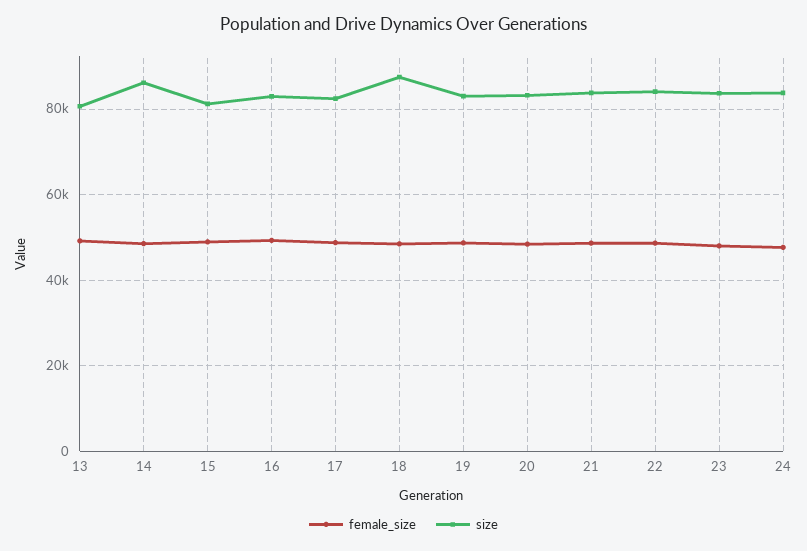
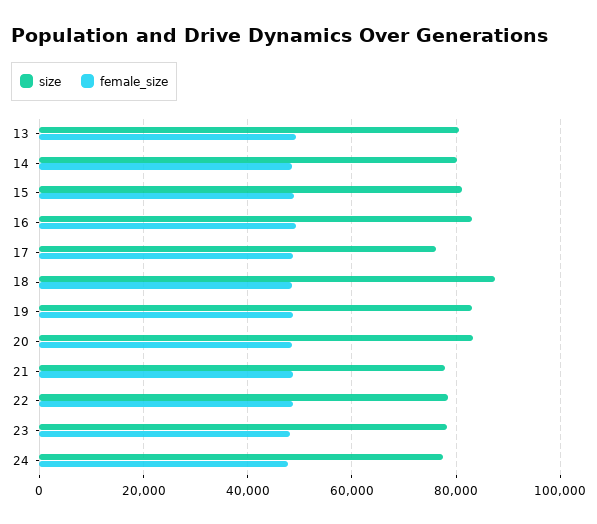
size, 14: 86000 -> 80000
size, 17: 82000 -> 76000
size, 21: 84000 -> 78000
size, 22: 84000 -> 78000
size, 23: 84000 -> 78000
size, 24: 84000 -> 78000

